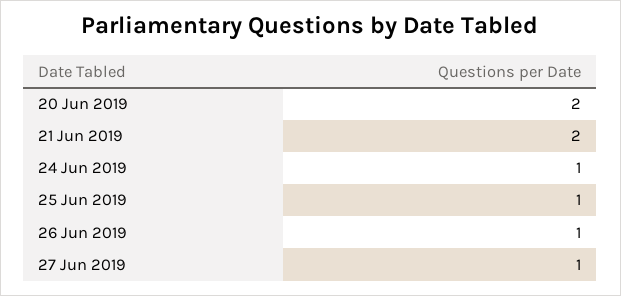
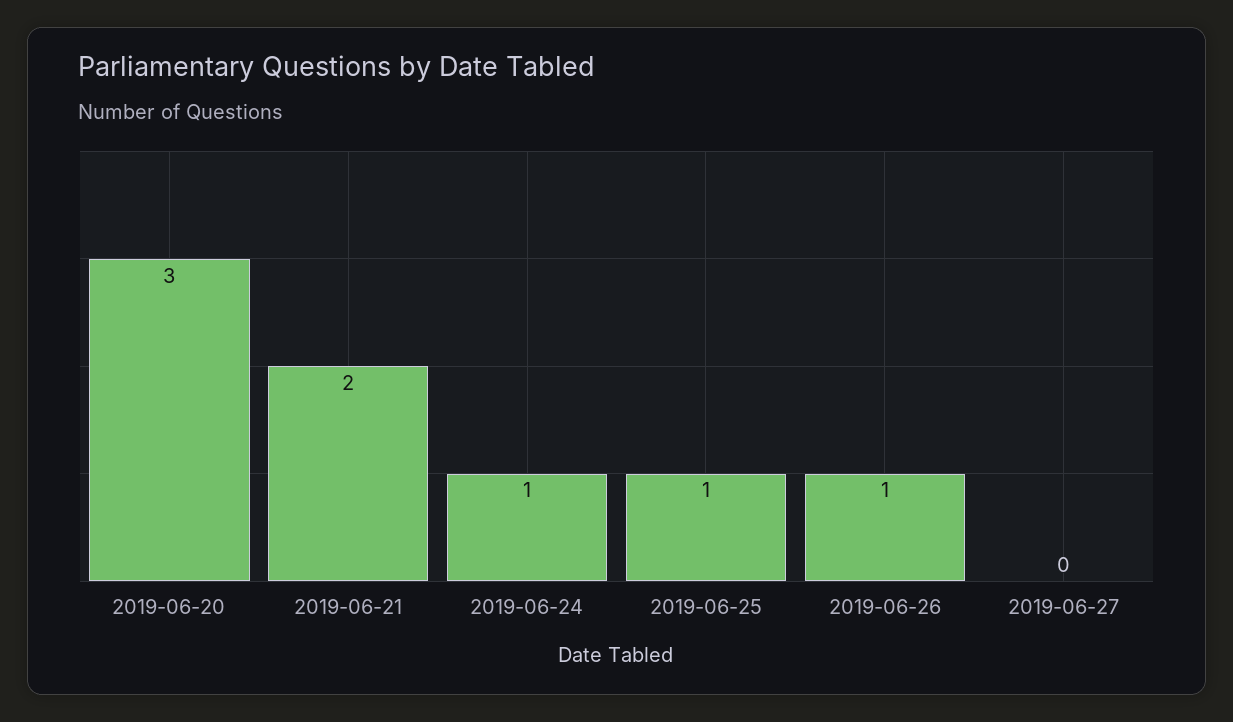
20 Jun 2019: 2 -> 3
27 Jun 2019: 1 -> 0

